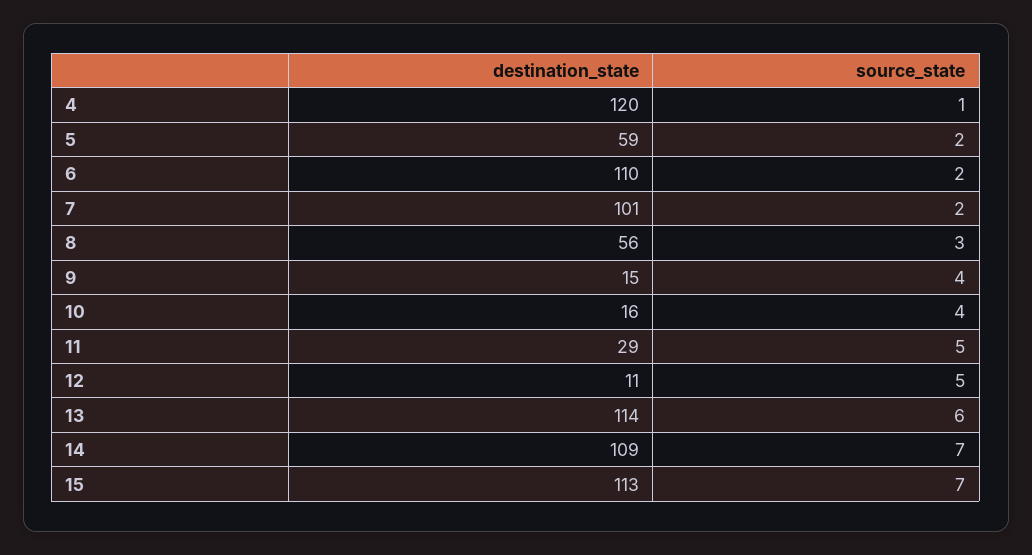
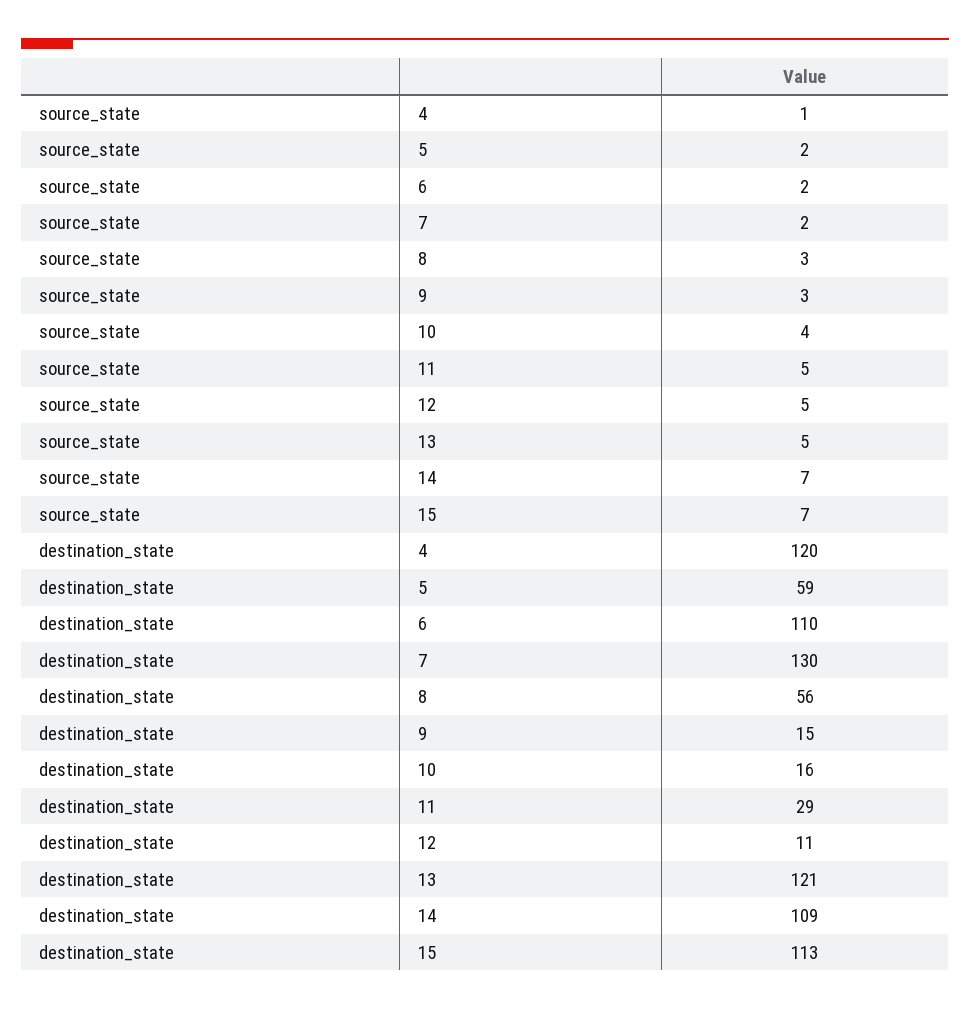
destination_state, 7: 101 -> 130
source_state, 9: 4 -> 3
destination_state, 13: 114 -> 121
source_state, 13: 6 -> 5

